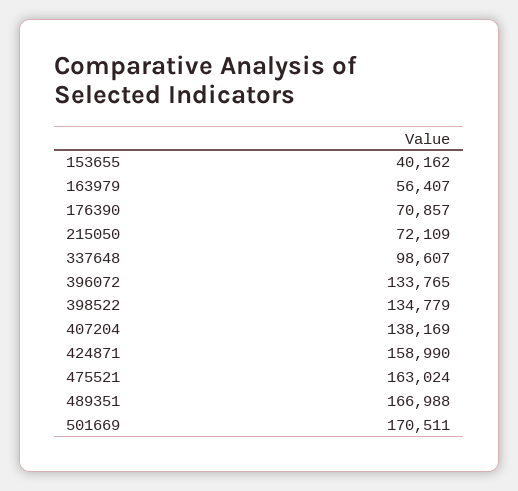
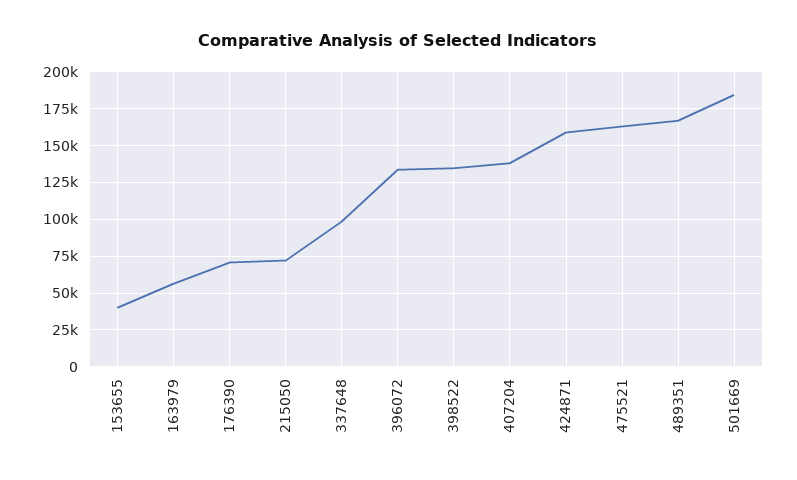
501669: 170511 -> 185000

